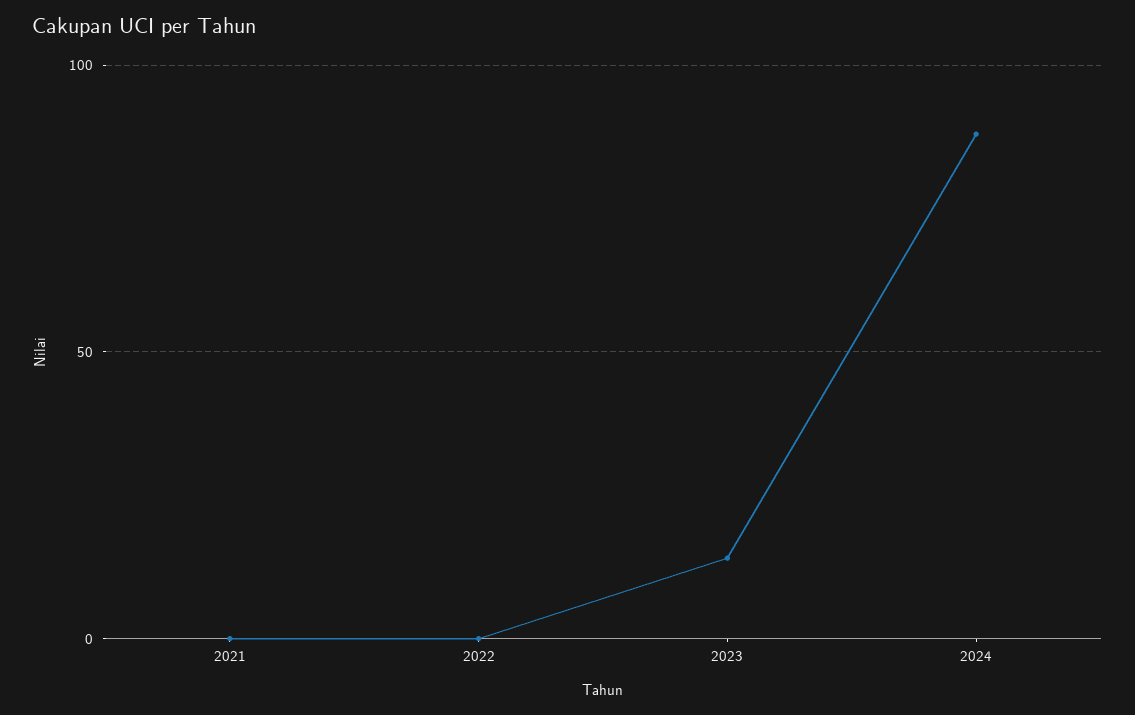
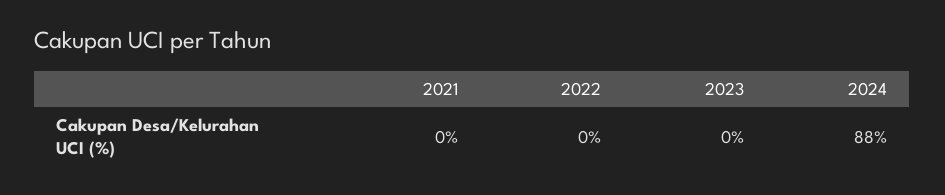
2023: 15 -> 0

